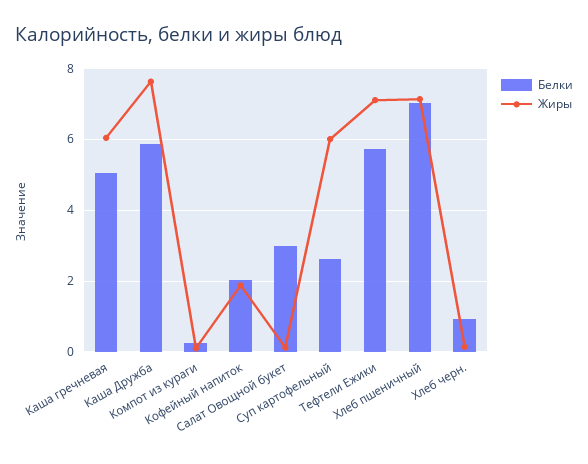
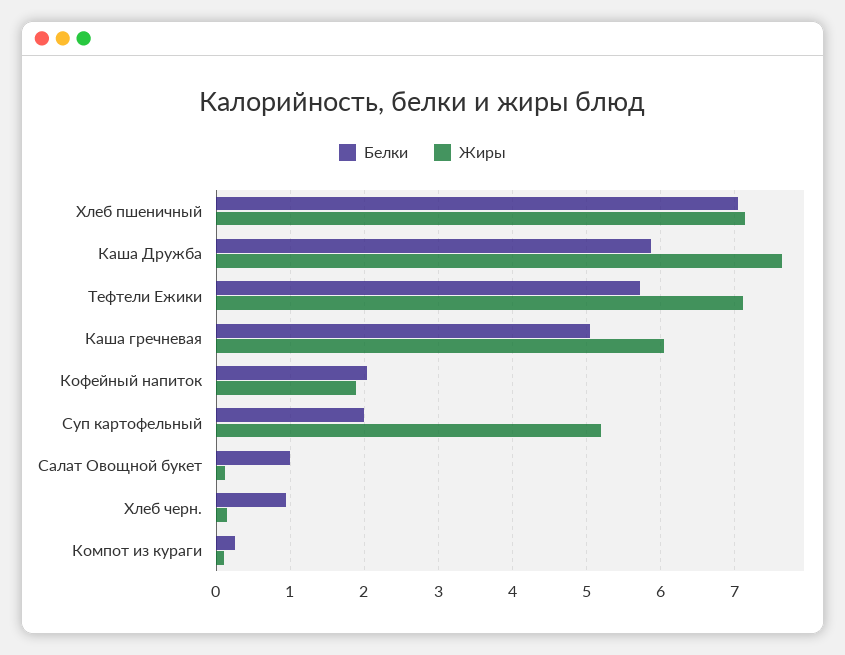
Белки, Салат Овощной букет: 3 -> 1
Белки, Суп картофельный: 2.6 -> 2
Жиры, Суп картофельный: 6 -> 5.2

